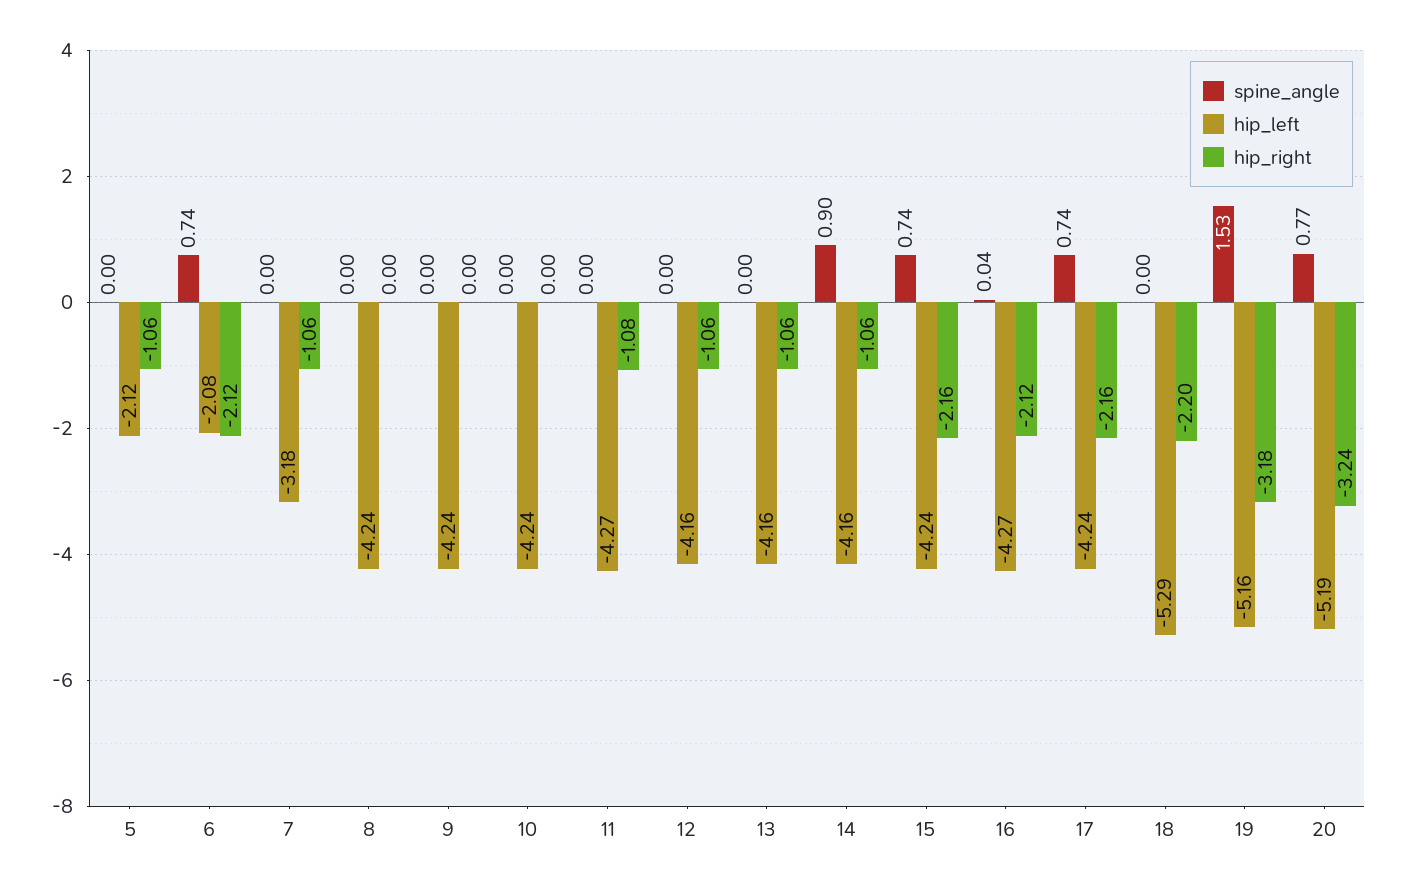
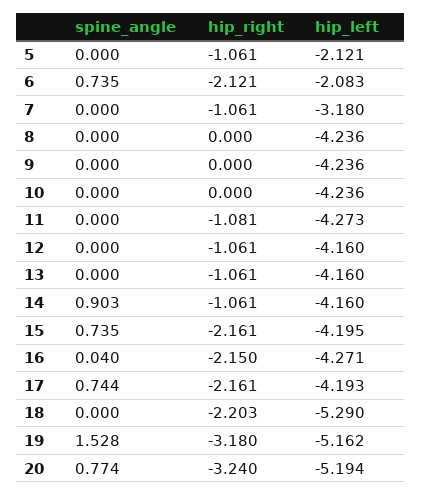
hip_left, 15: -4.24 -> -4.195
hip_right, 16: -2.12 -> -2.15
hip_left, 17: -4.24 -> -4.193

